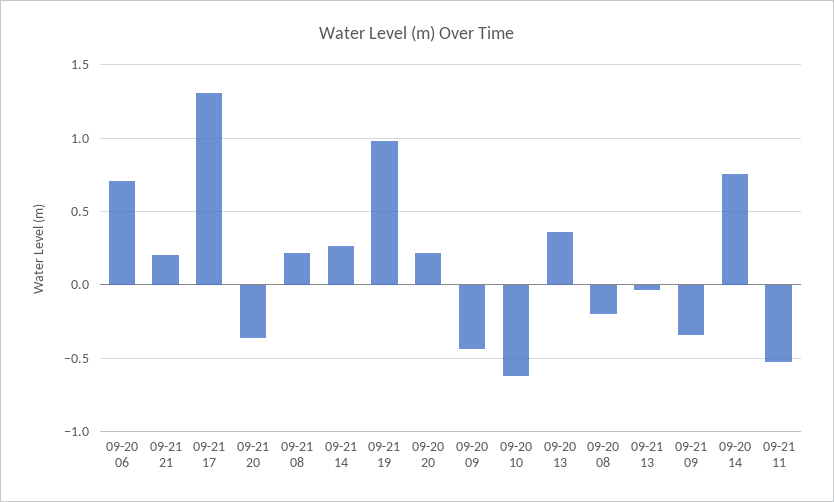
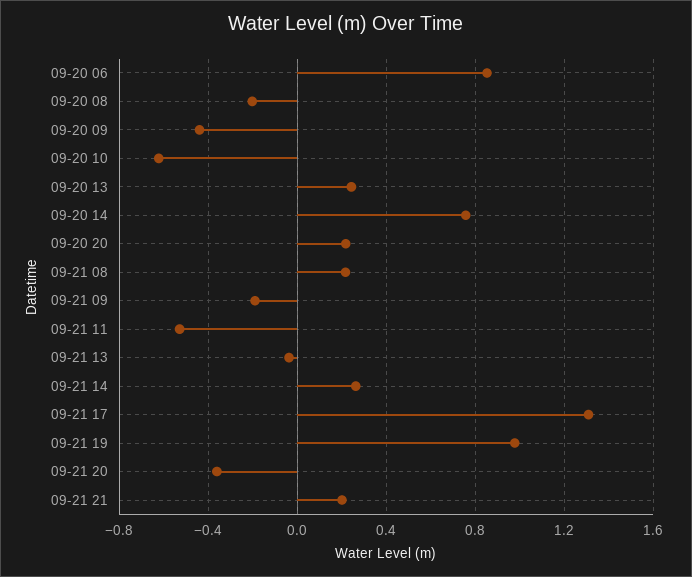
09-20 06: 0.7 -> 0.85
09-20 13: 0.35 -> 0.25
09-21 09: -0.35 -> -0.2

